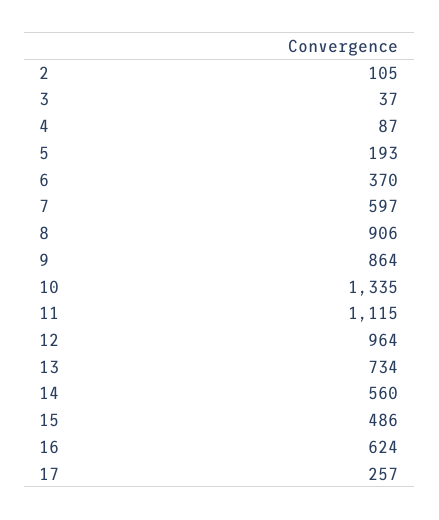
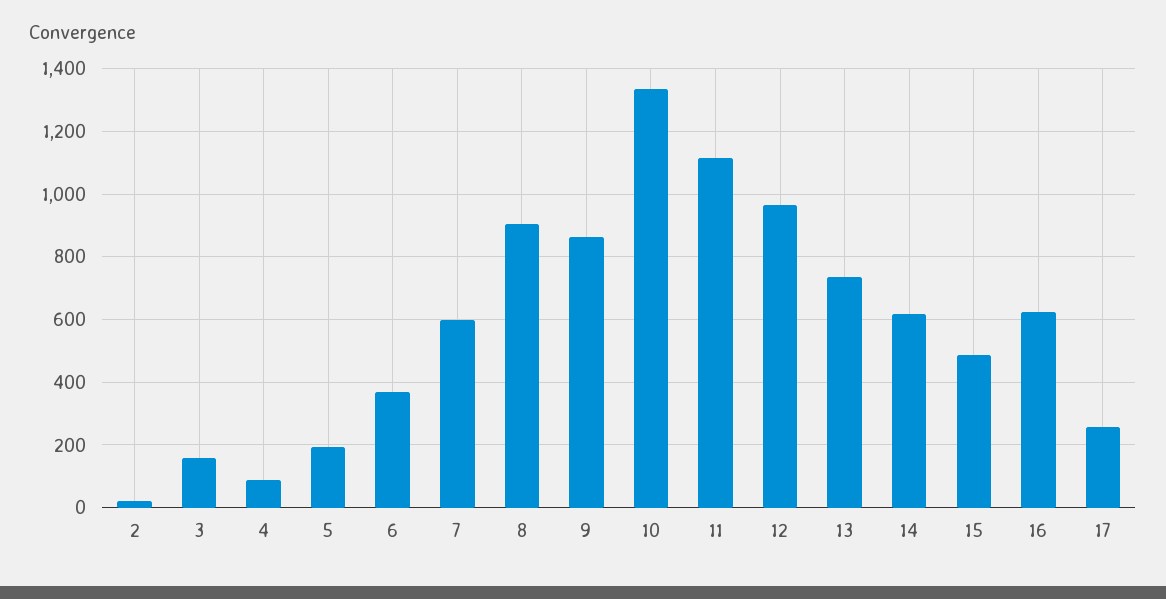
2: 105 -> 20
3: 37 -> 160
14: 560 -> 620

